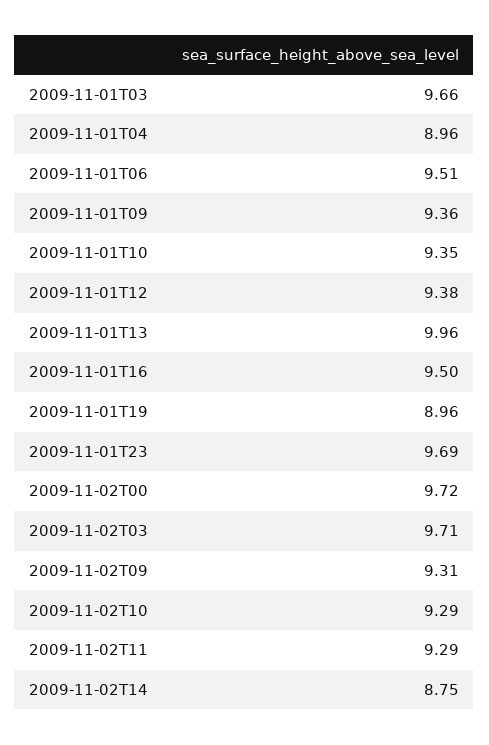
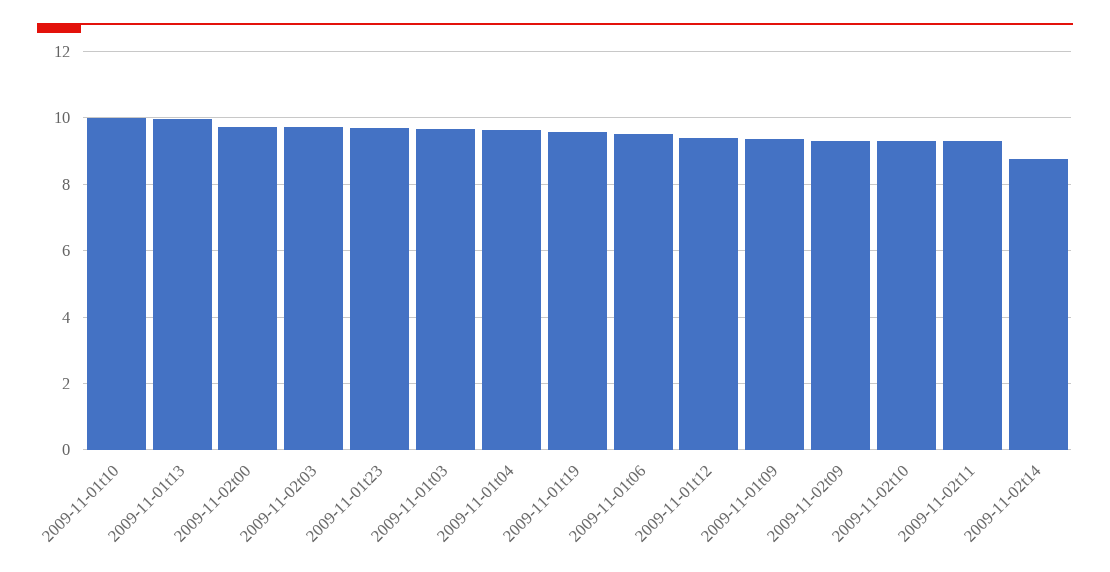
2009-11-01T04: 8.96 -> 9.6
2009-11-01T10: 9.35 -> 10
2009-11-01T16: 9.5 -> none
2009-11-01T19: 8.96 -> 9.6

